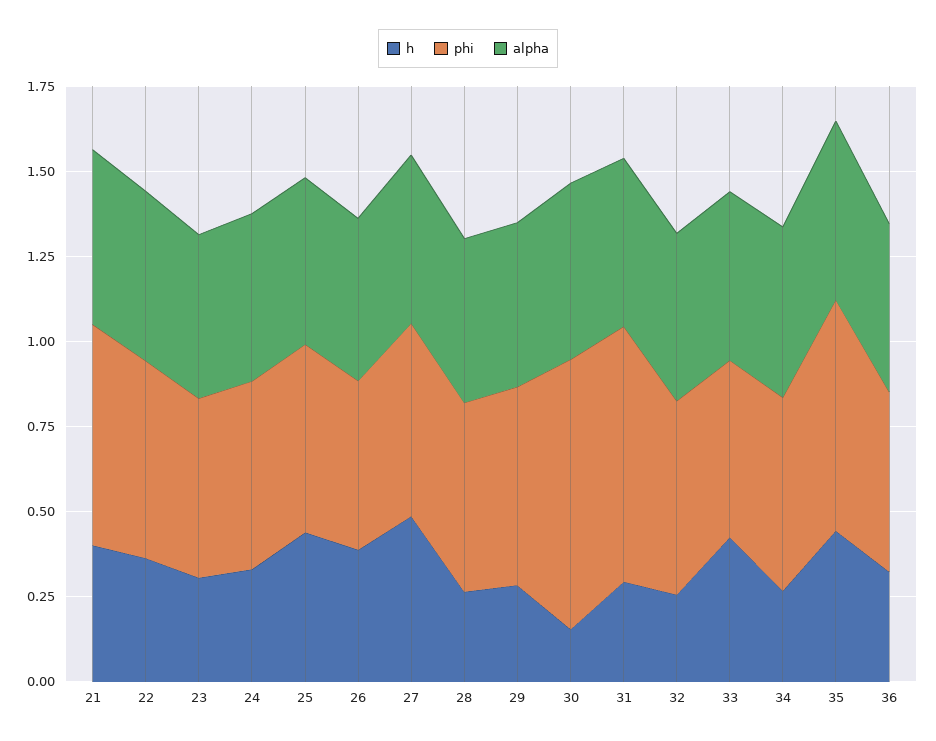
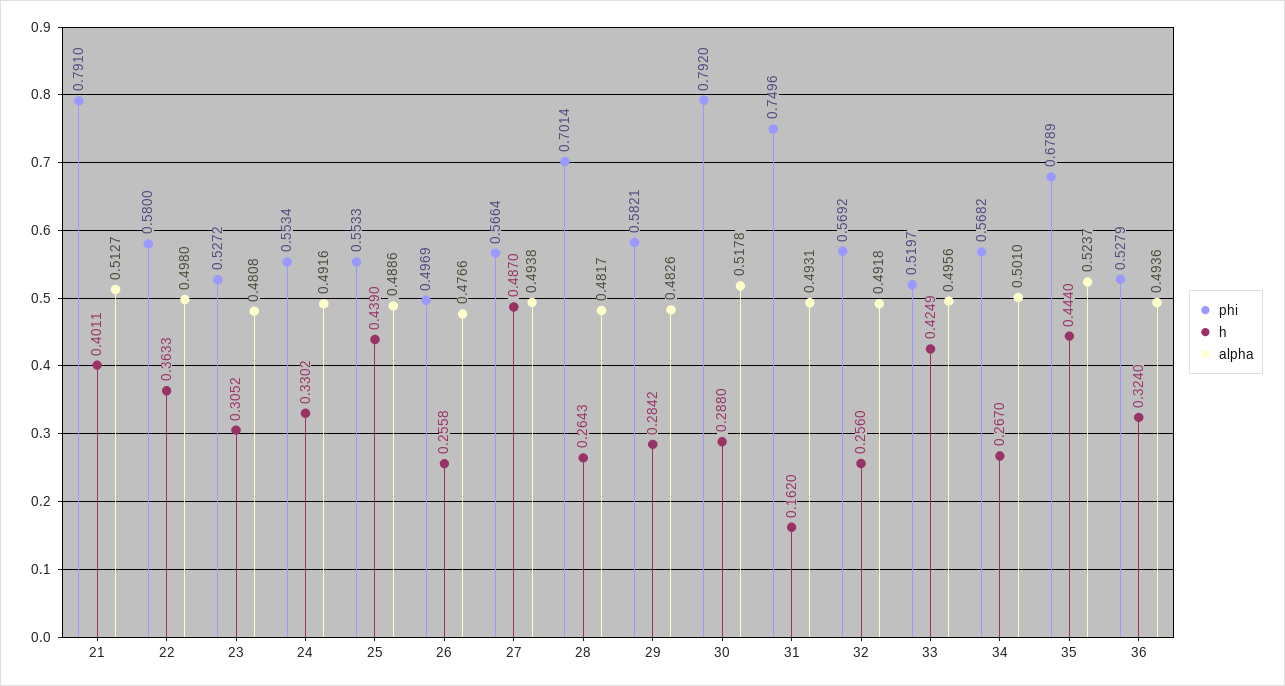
phi, 21: 0.65 -> 0.791
h, 26: 0.4 -> 0.2558
phi, 28: 0.55 -> 0.7014
h, 30: 0.15 -> 0.288
h, 31: 0.3 -> 0.162

